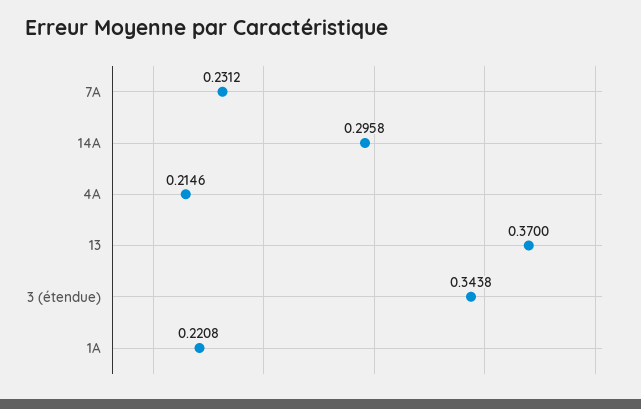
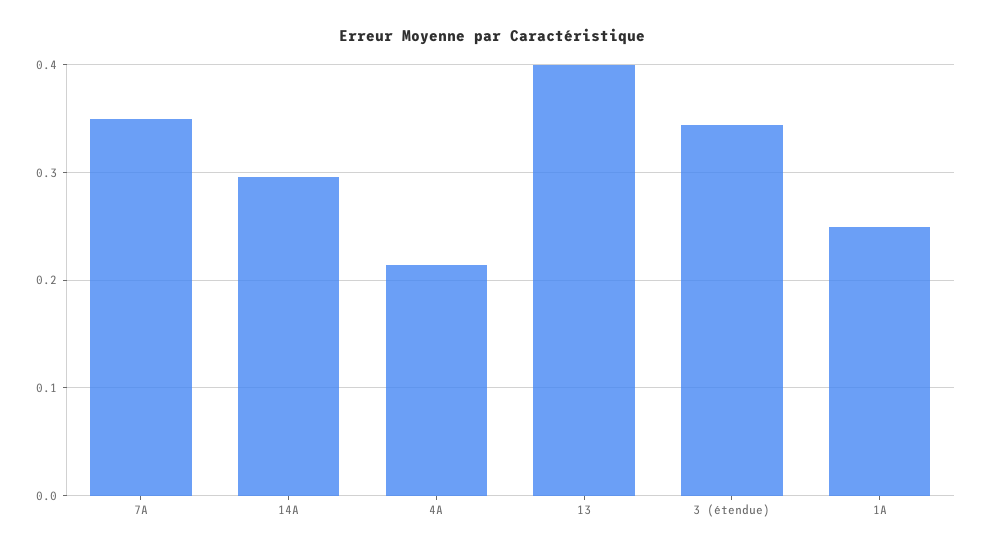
7A: 0.2312 -> 0.35
13: 0.37 -> 0.4
1A: 0.2208 -> 0.25

